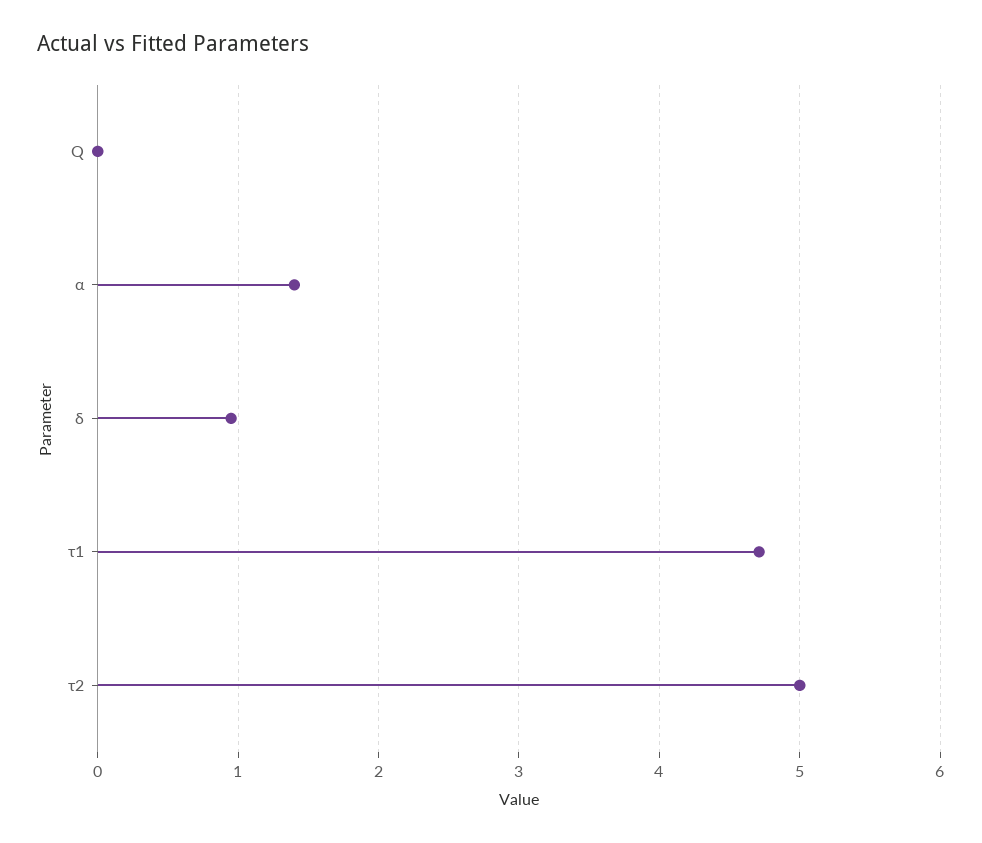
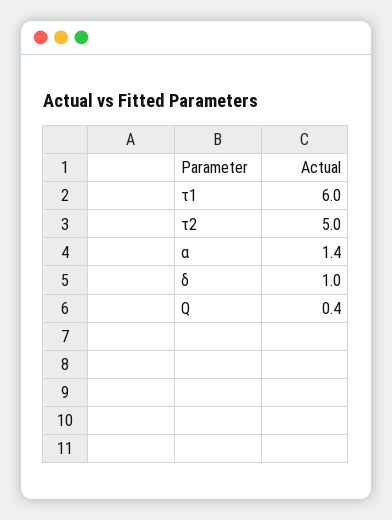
Q: 0 -> 0.4
τ1: 4.7 -> 6

